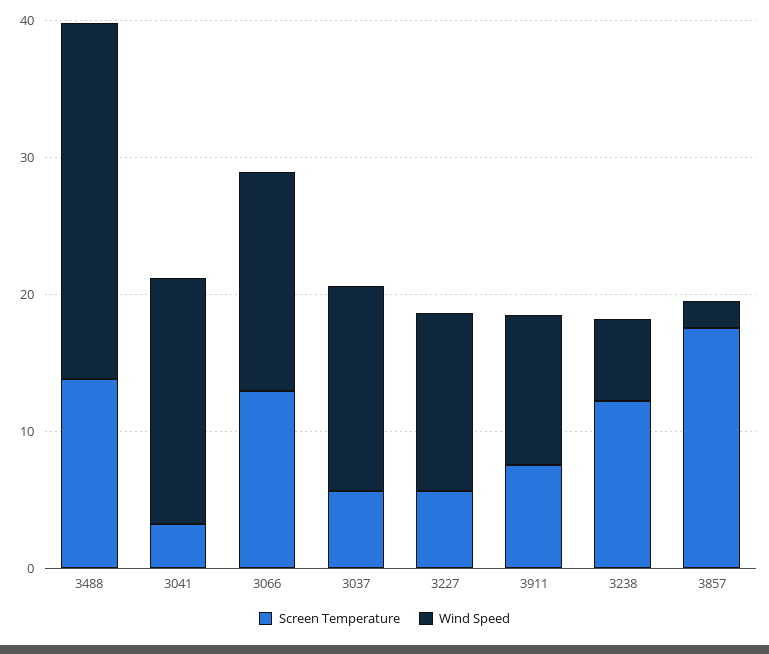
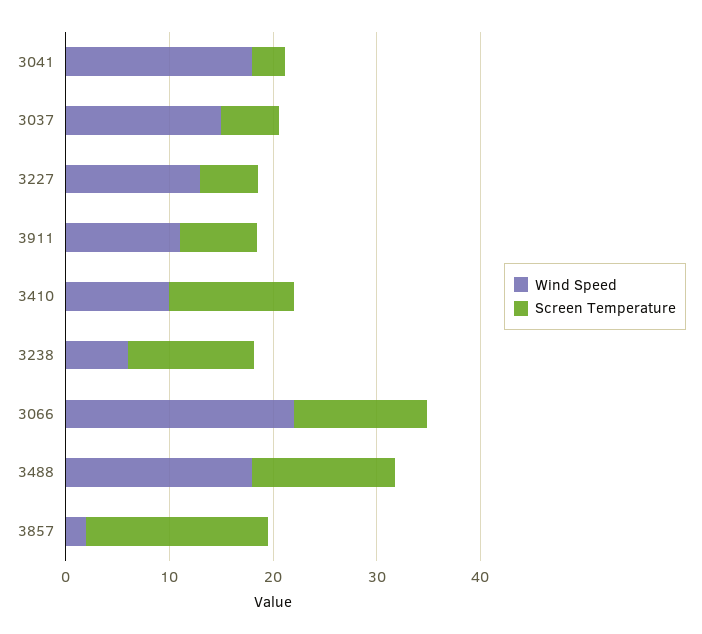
Wind Speed, 3488: 26 -> 18
Wind Speed, 3066: 16 -> 22
Wind Speed, 3410: none -> 10
Screen Temperature, 3410: none -> 12

